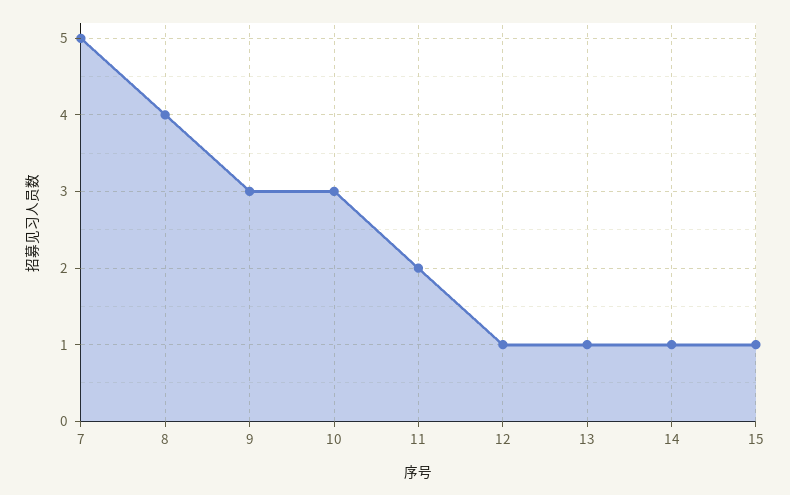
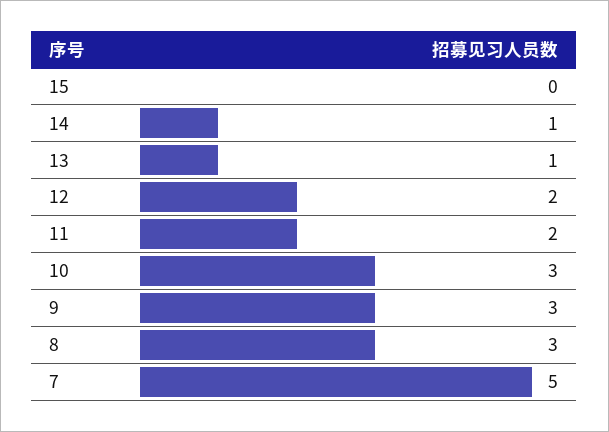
8: 4 -> 3
12: 1 -> 2
15: 1 -> 0

